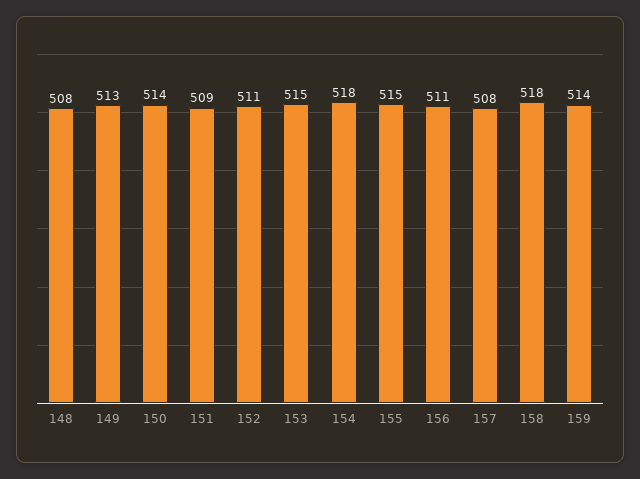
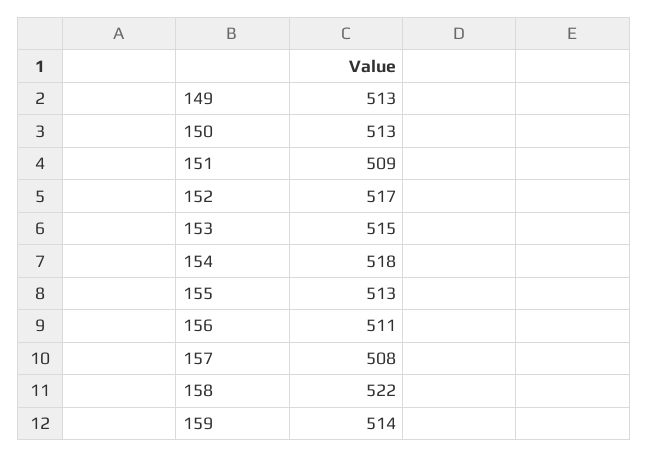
148: 508 -> none
150: 514 -> 513
152: 511 -> 517
155: 515 -> 513
158: 518 -> 522

